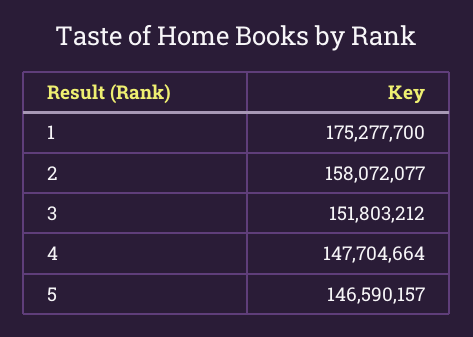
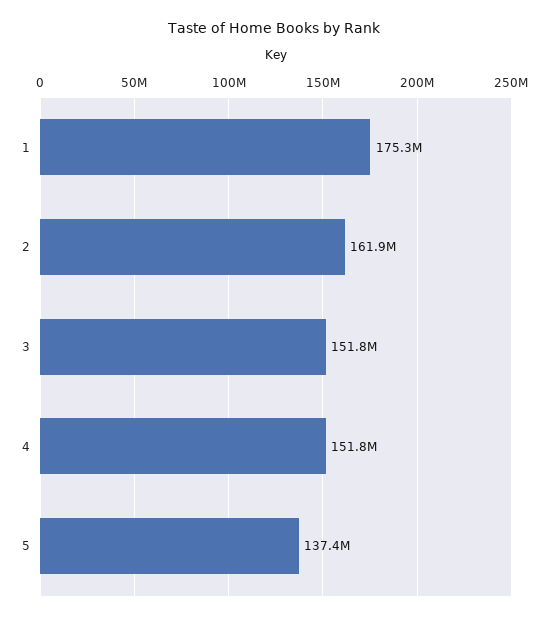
2: 158072077 -> 161900000
4: 147704664 -> 151800000
5: 146590157 -> 137400000

